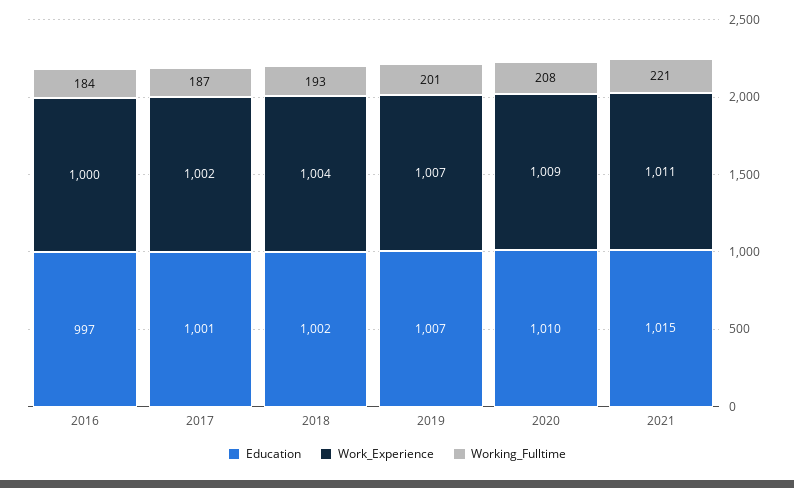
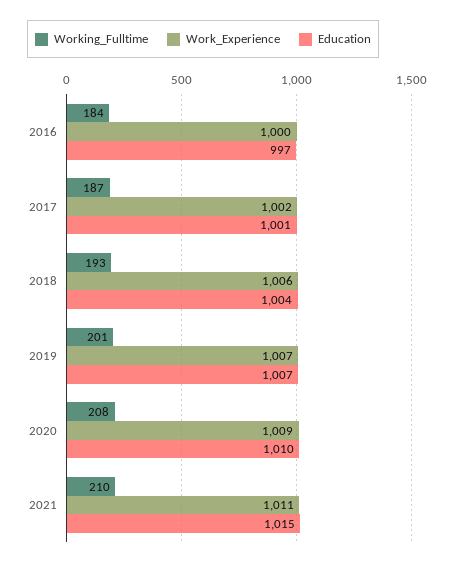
Education, 2018: 1002 -> 1004
Work_Experience, 2018: 1004 -> 1006
Working_Fulltime, 2021: 221 -> 210

